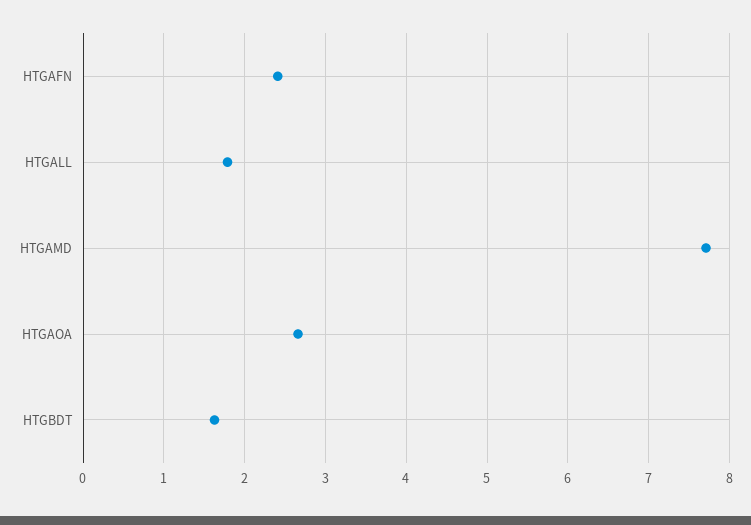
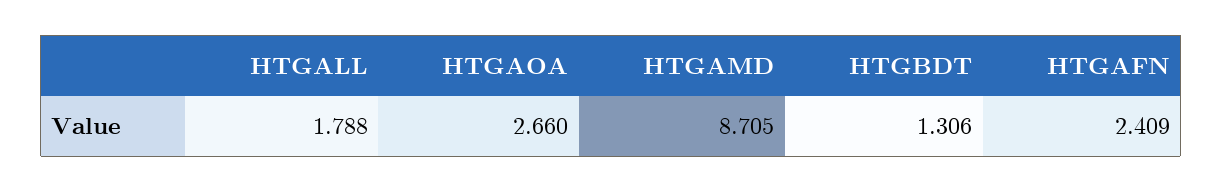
HTGAMD: 7.7 -> 8.705
HTGBDT: 1.6 -> 1.306

